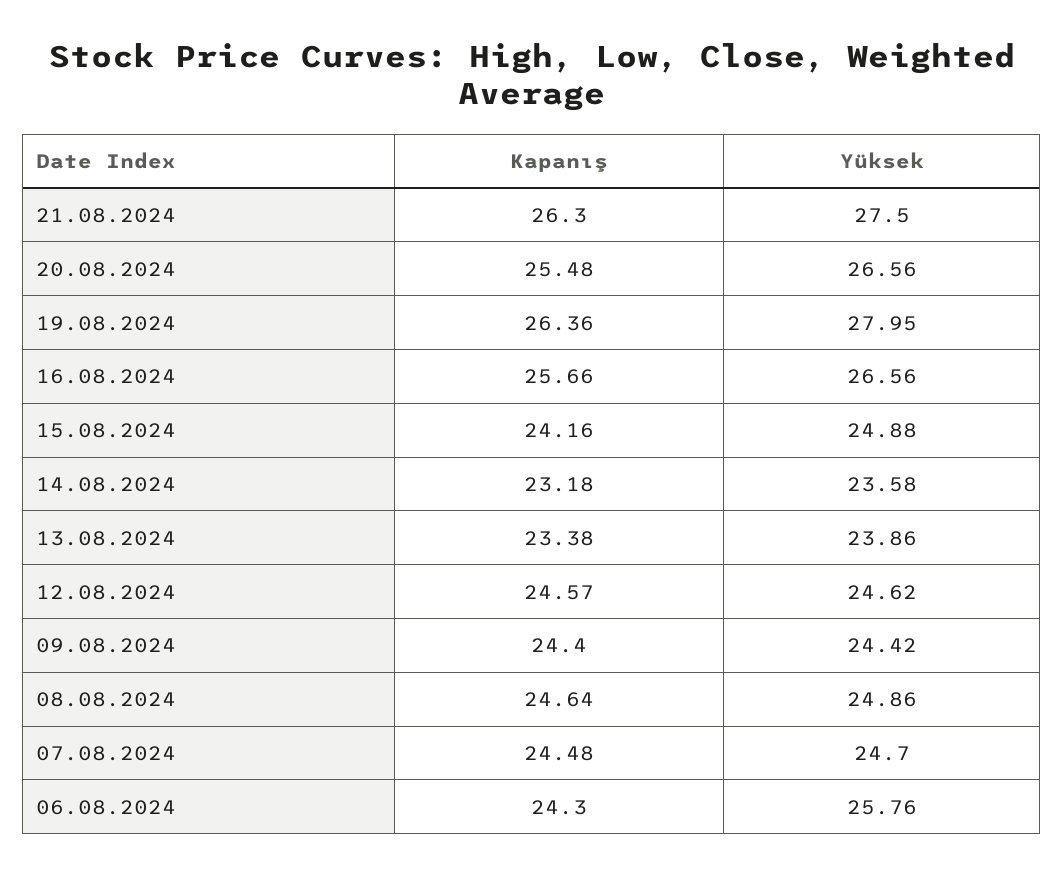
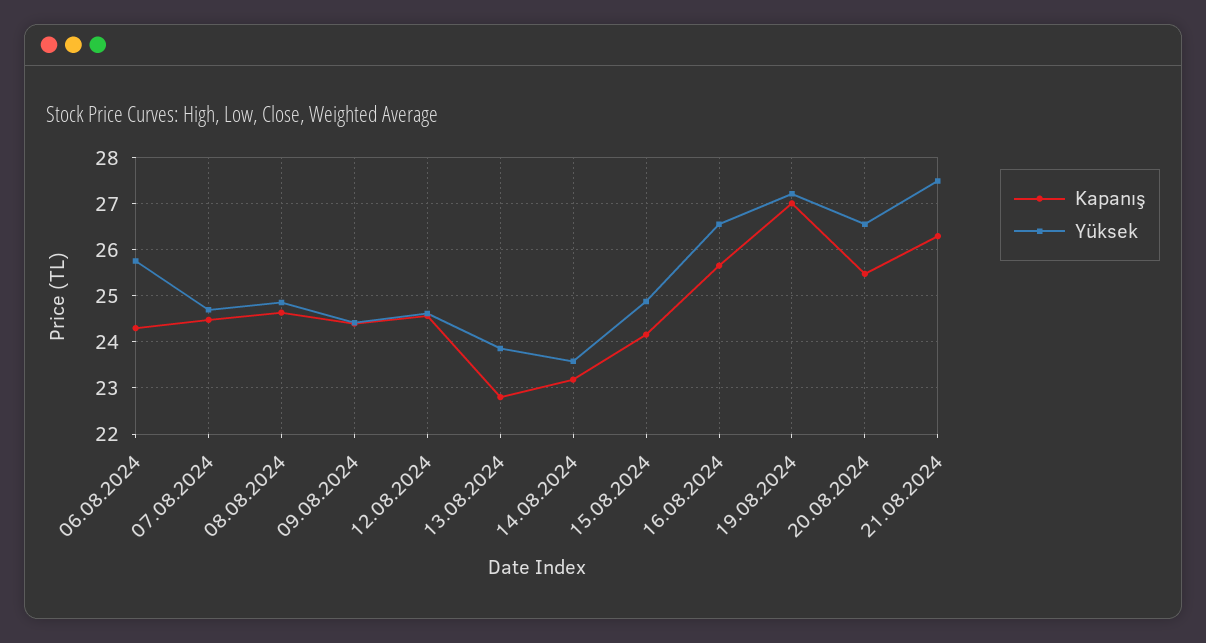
Kapanış, 19.08.2024: 26.36 -> 27
Yüksek, 19.08.2024: 27.95 -> 27.2
Kapanış, 13.08.2024: 23.38 -> 22.8

